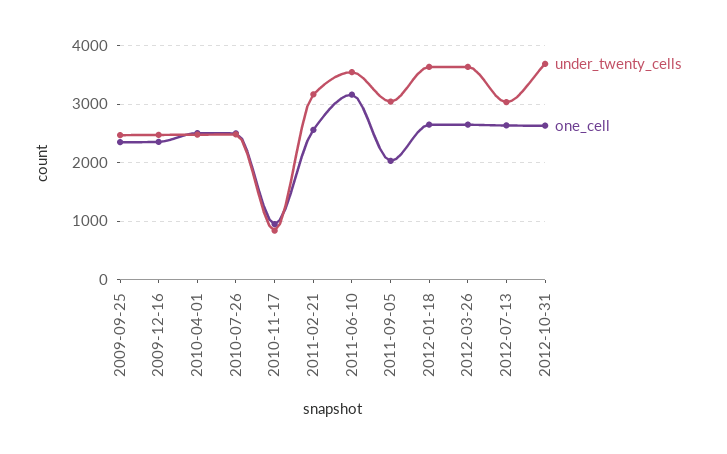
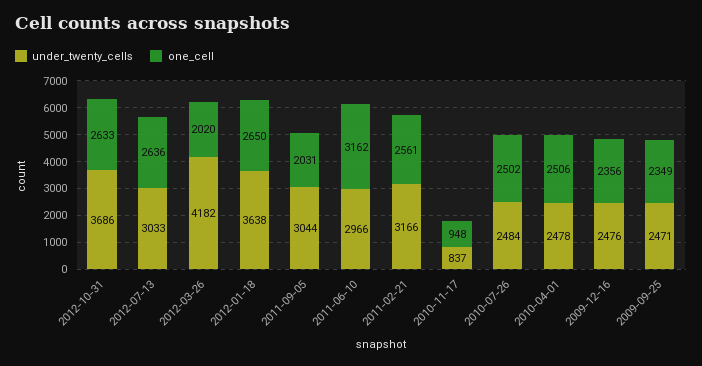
under_twenty_cells, 2011-06-10: 3600 -> 2966
under_twenty_cells, 2012-03-26: 3600 -> 4182
one_cell, 2012-03-26: 2600 -> 2020

